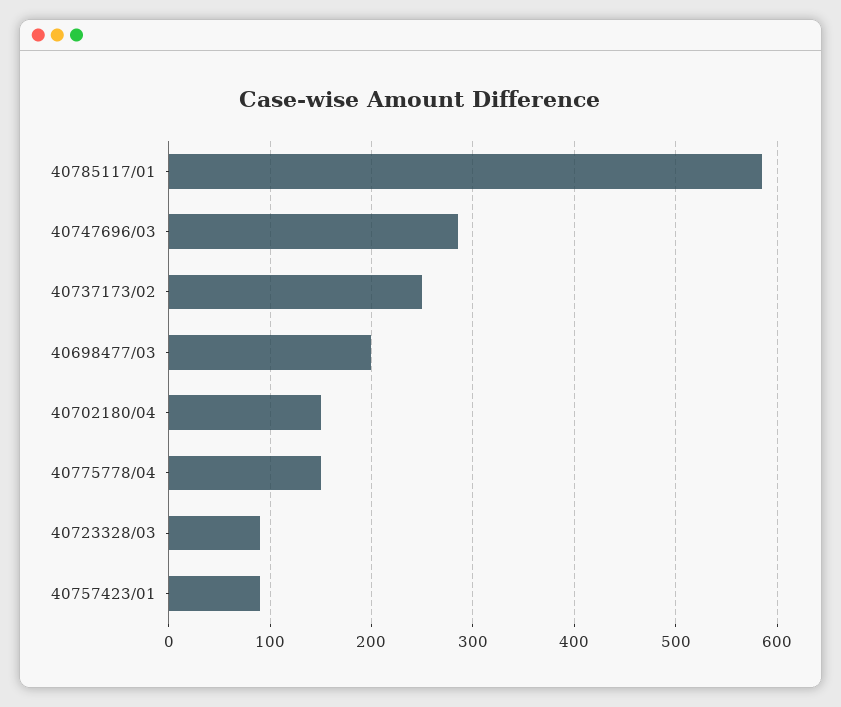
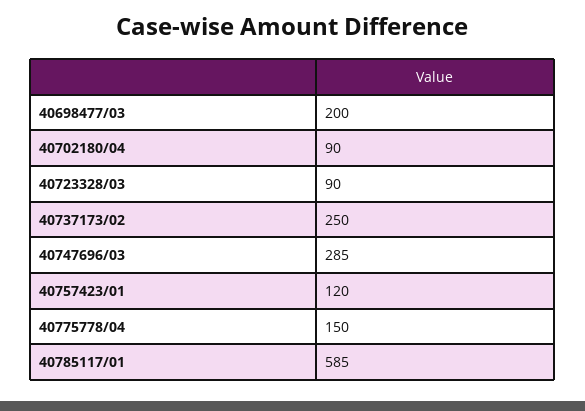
40702180/04: 150 -> 90
40757423/01: 90 -> 120

